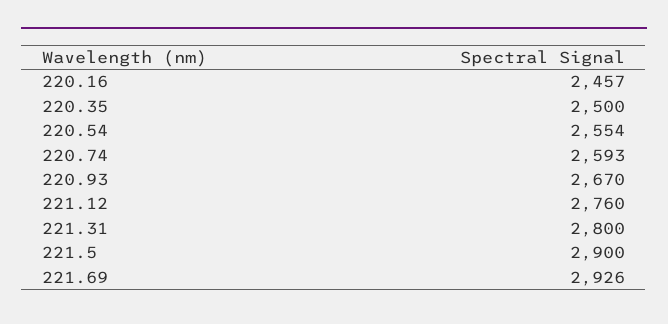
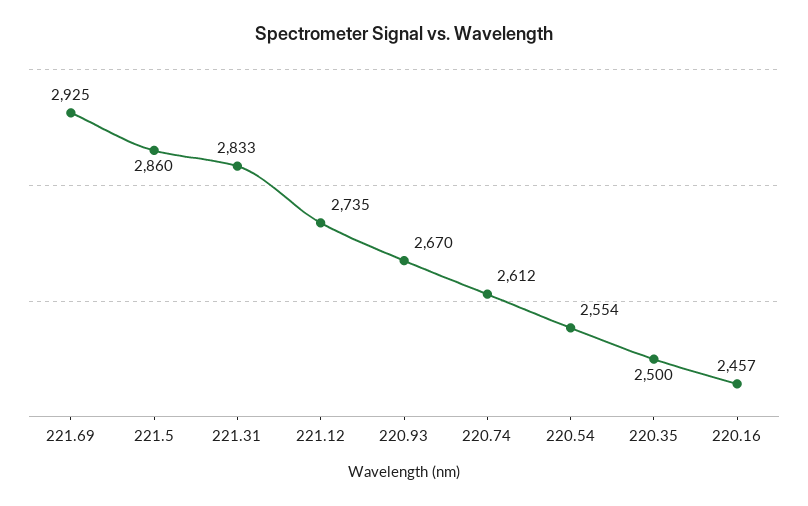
220.74: 2593 -> 2612
221.12: 2760 -> 2735
221.31: 2800 -> 2833
221.5: 2900 -> 2860
221.69: 2926 -> 2925

